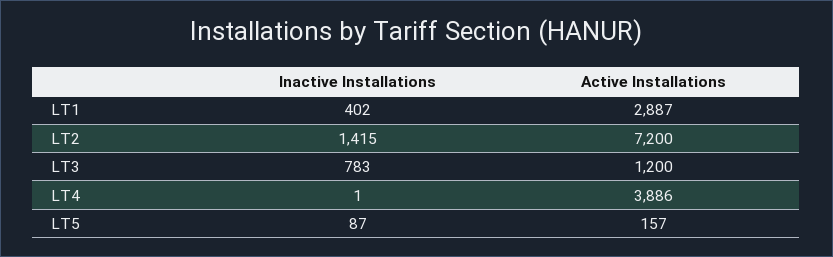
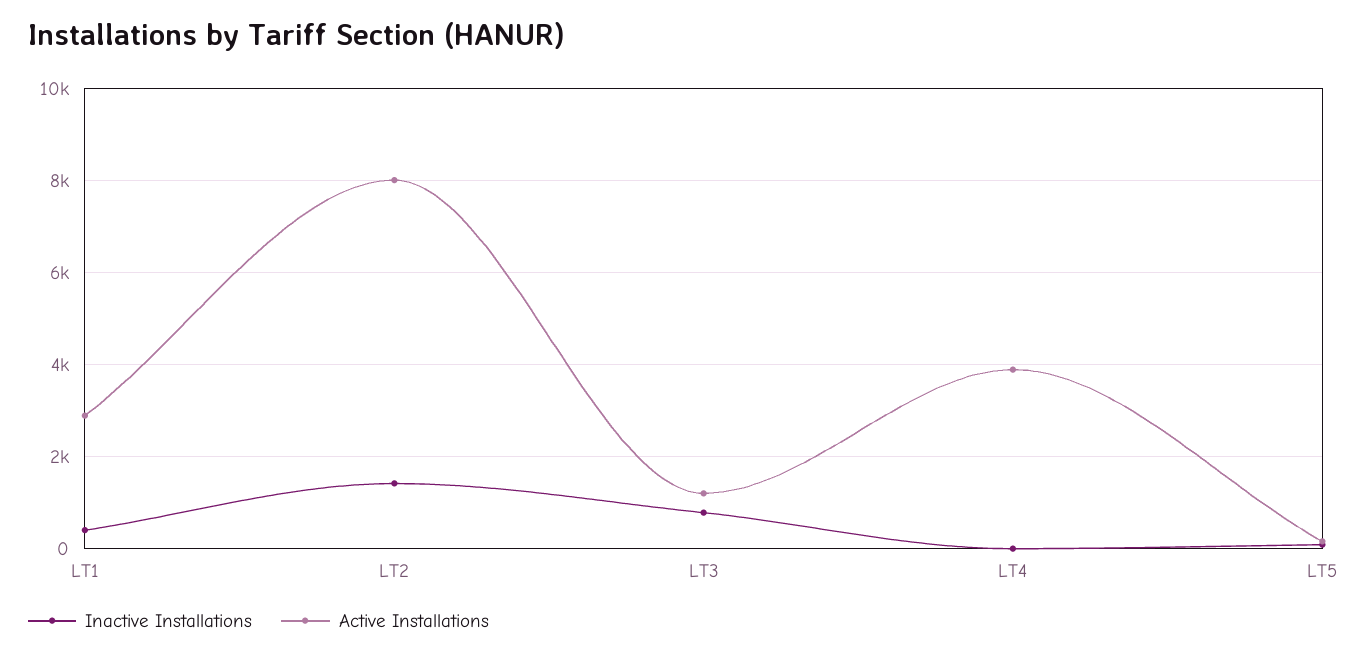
Active Installations, LT2: 7200 -> 8000

